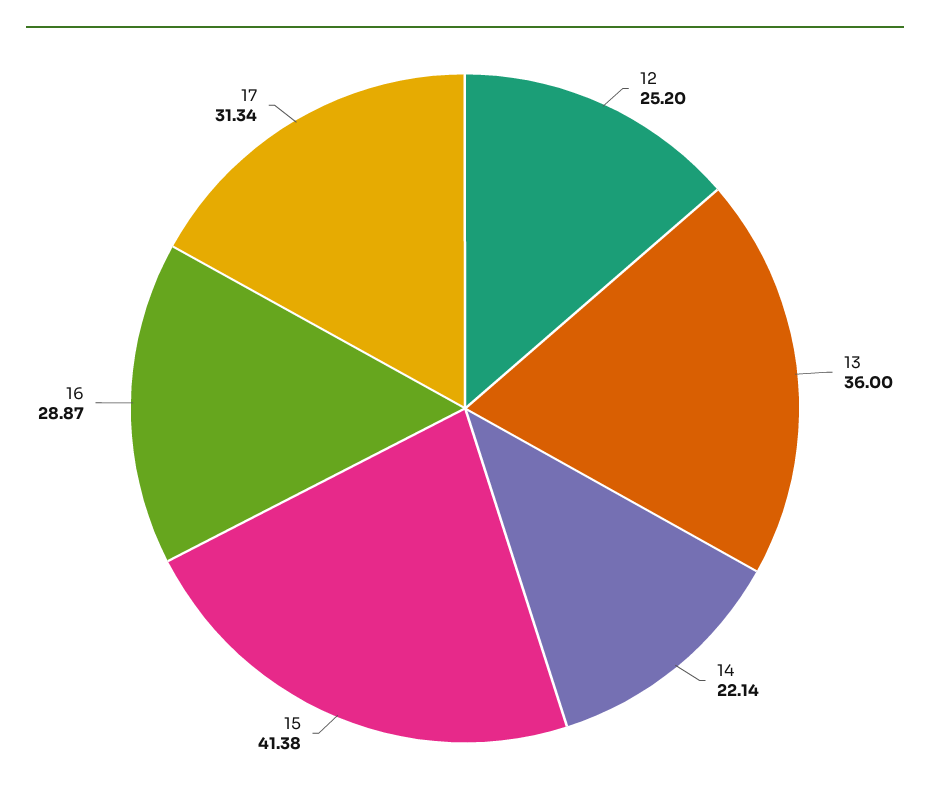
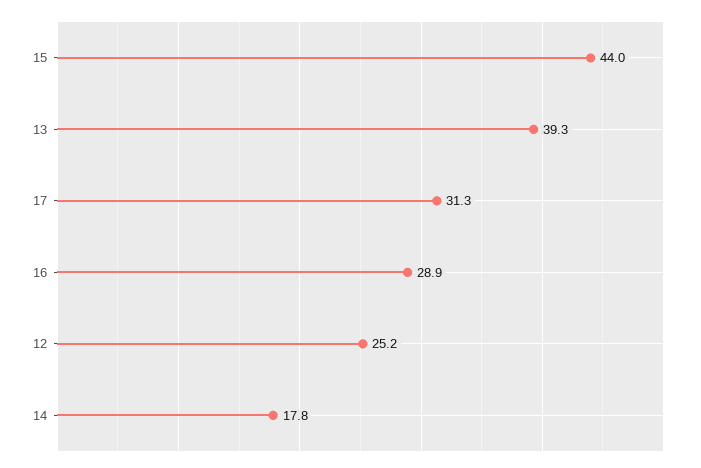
13: 36 -> 39.3
14: 22.14 -> 17.8
15: 41.38 -> 44

